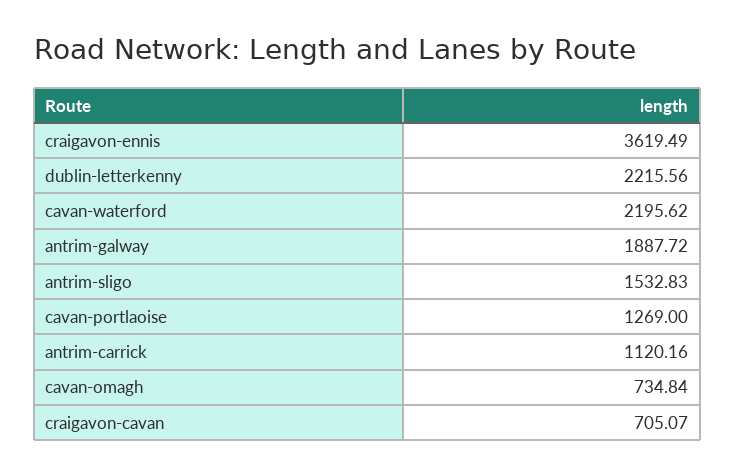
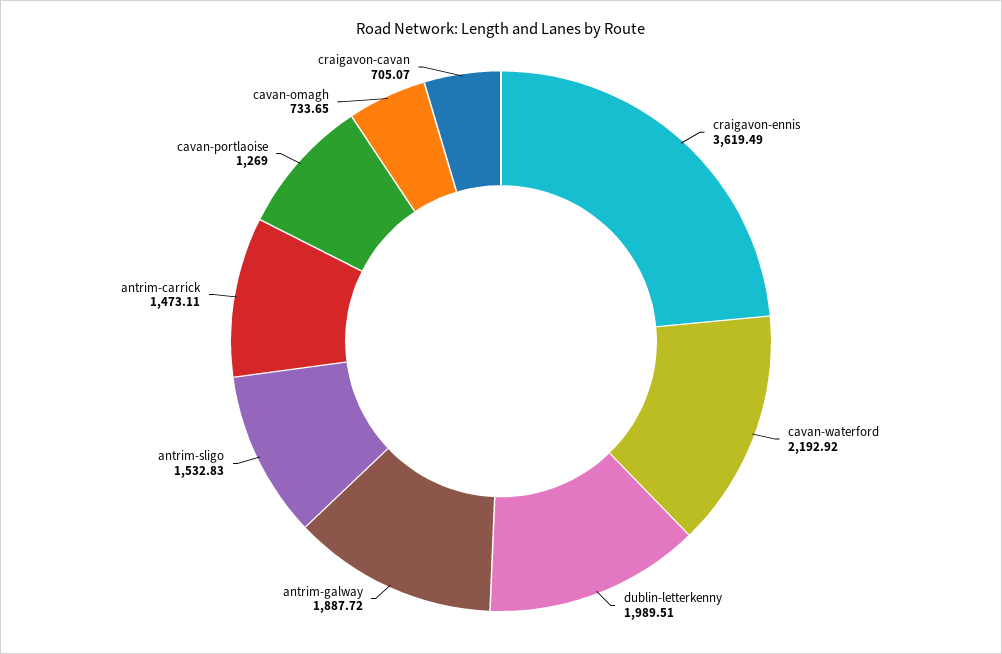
dublin-letterkenny: 2215.56 -> 1989.51
cavan-waterford: 2195.62 -> 2192.92
antrim-carrick: 1120.16 -> 1473.11
cavan-omagh: 734.84 -> 733.65

